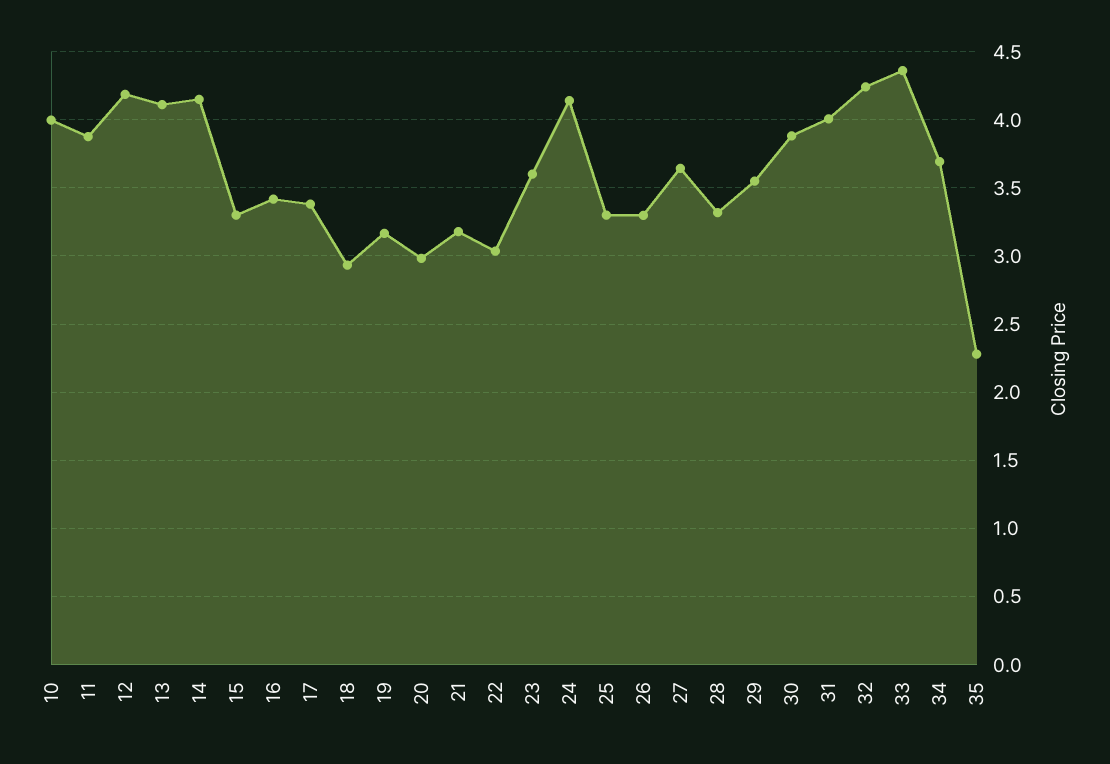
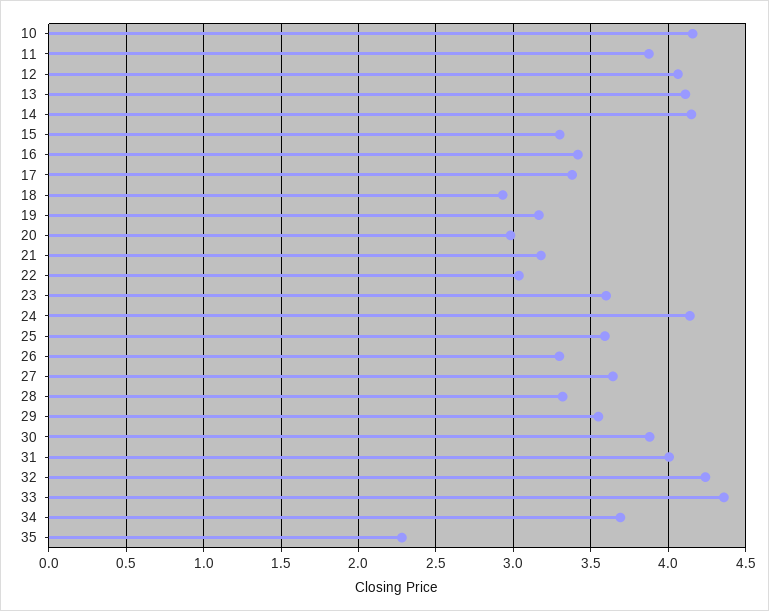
10: 4 -> 4.15
12: 4.2 -> 4.05
25: 3.3 -> 3.6

